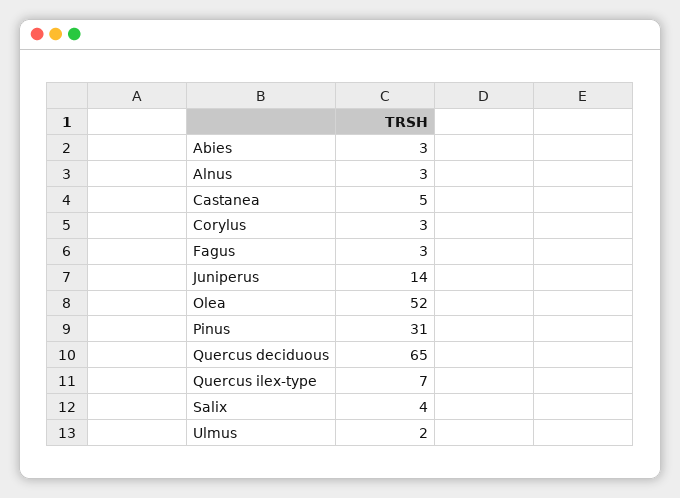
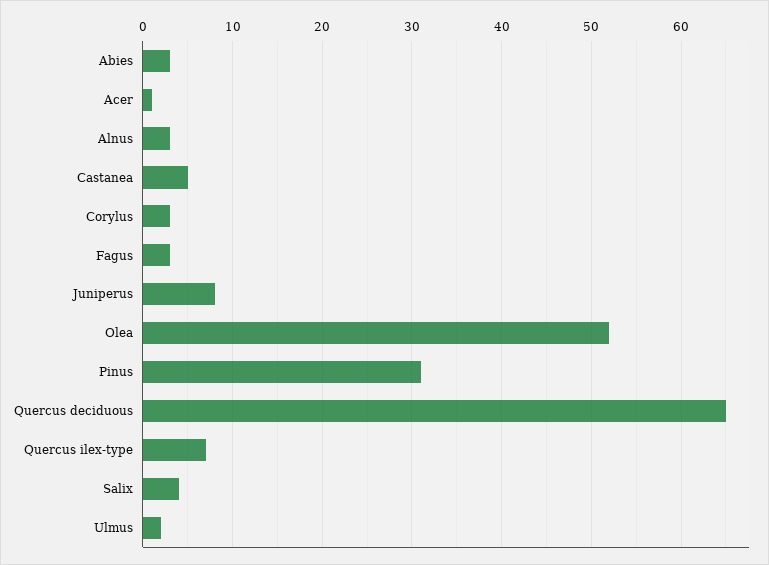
Juniperus: 14 -> 8
Acer: none -> 1

